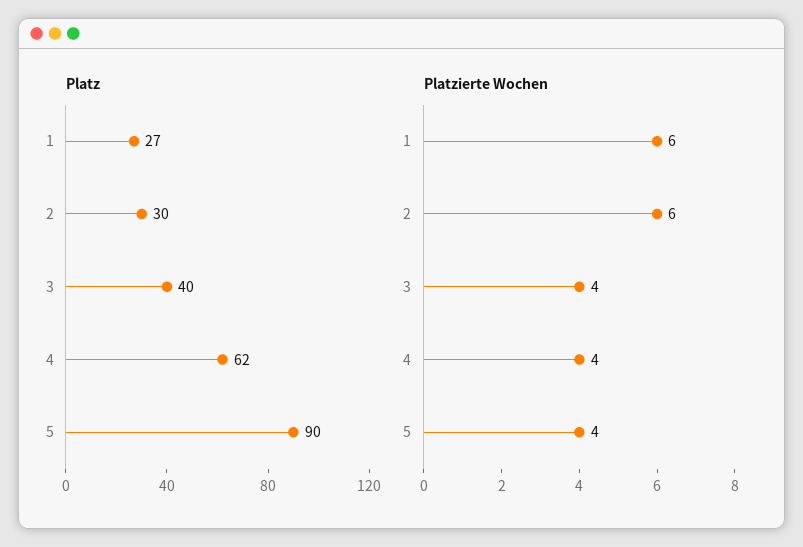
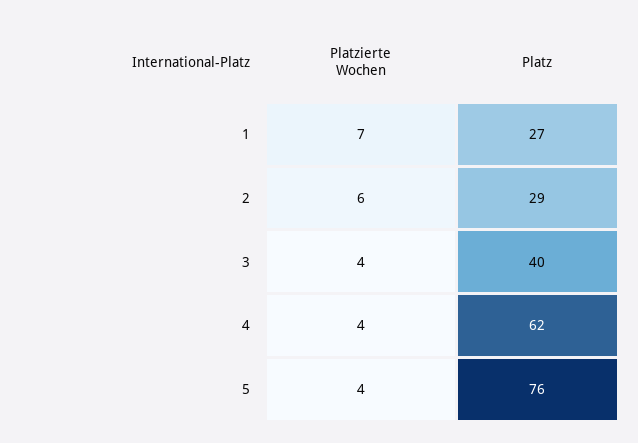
Platz, 2: 30 -> 29
Platz, 5: 90 -> 76
Platzierte Wochen, 1: 6 -> 7

